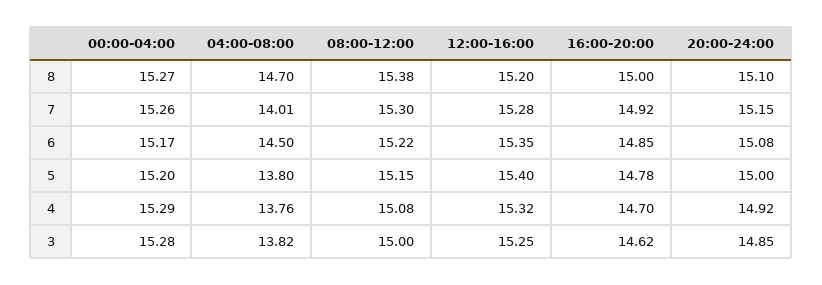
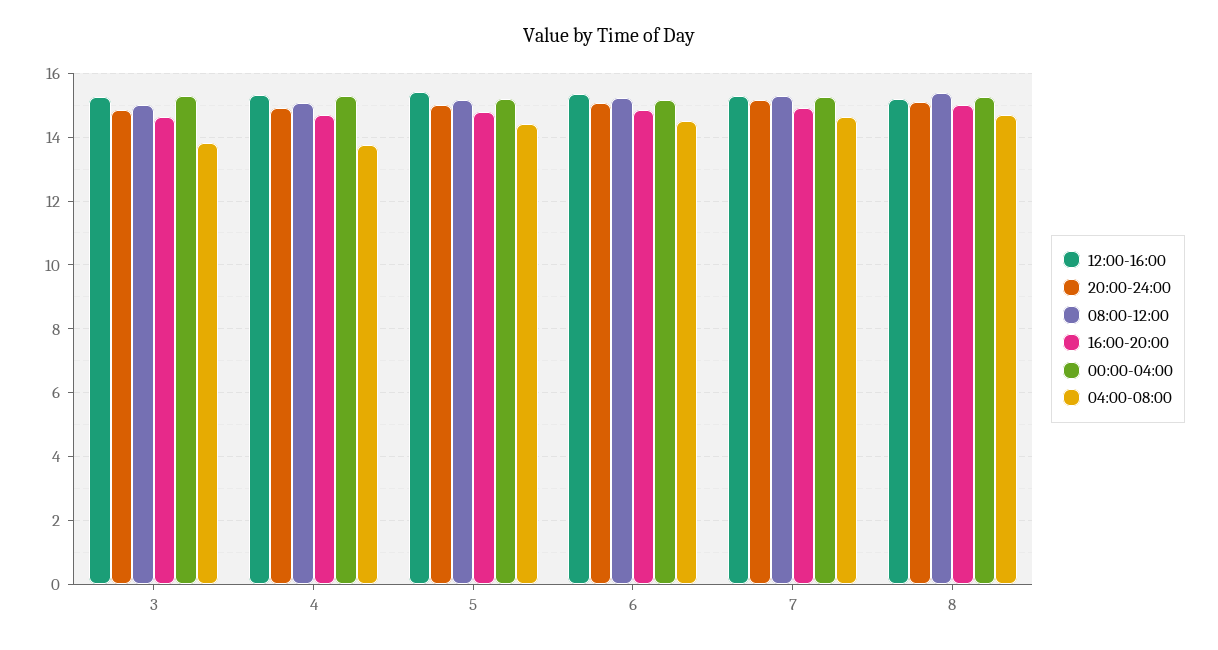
04:00-08:00, 7: 14.01 -> 14.6
04:00-08:00, 5: 13.8 -> 14.4

